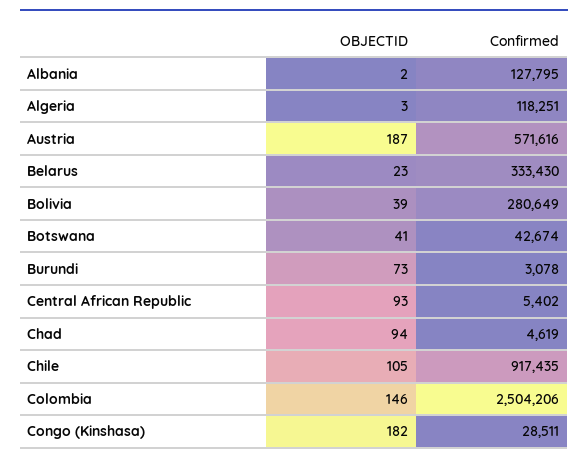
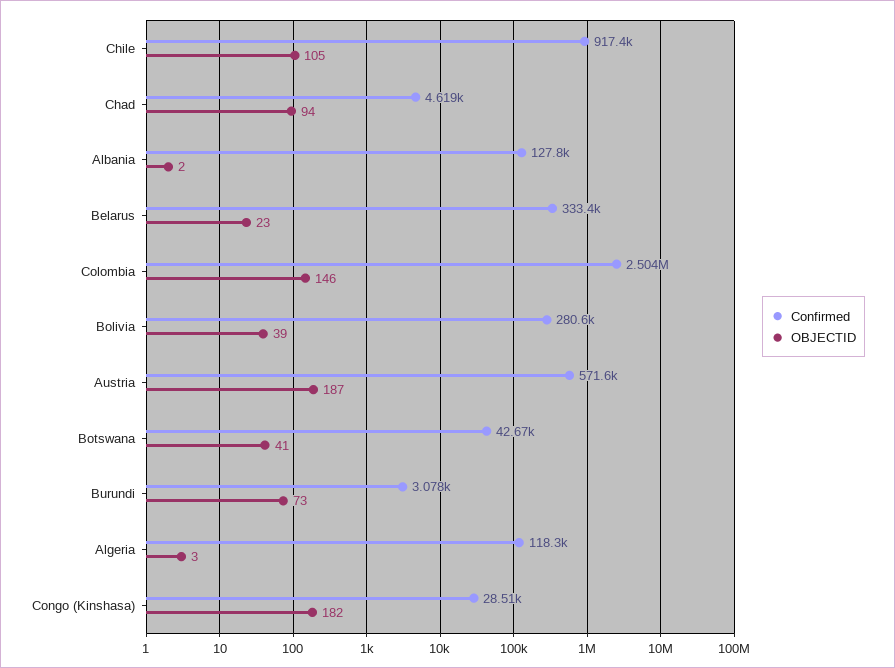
OBJECTID, Central African Republic: 93 -> none
Confirmed, Central African Republic: 5402 -> none

